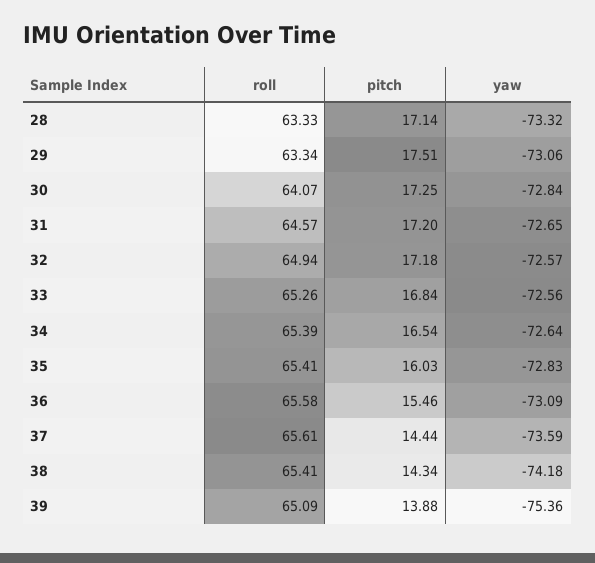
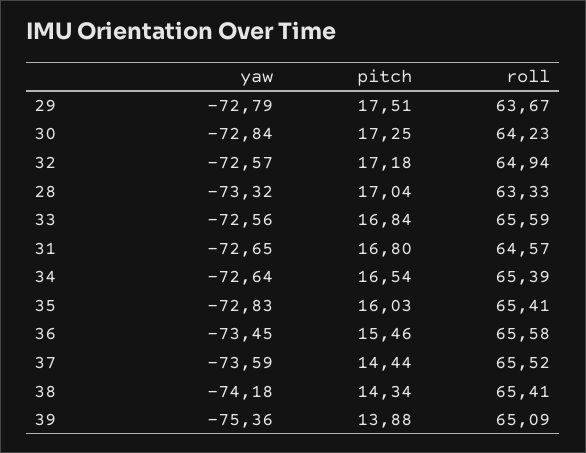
pitch, 28: 17.14 -> 17.04
roll, 29: 63.34 -> 63.67
yaw, 29: -73.06 -> -72.79
roll, 30: 64.07 -> 64.23
pitch, 31: 17.2 -> 16.8
roll, 33: 65.26 -> 65.59
yaw, 36: -73.09 -> -73.45
roll, 37: 65.61 -> 65.52

